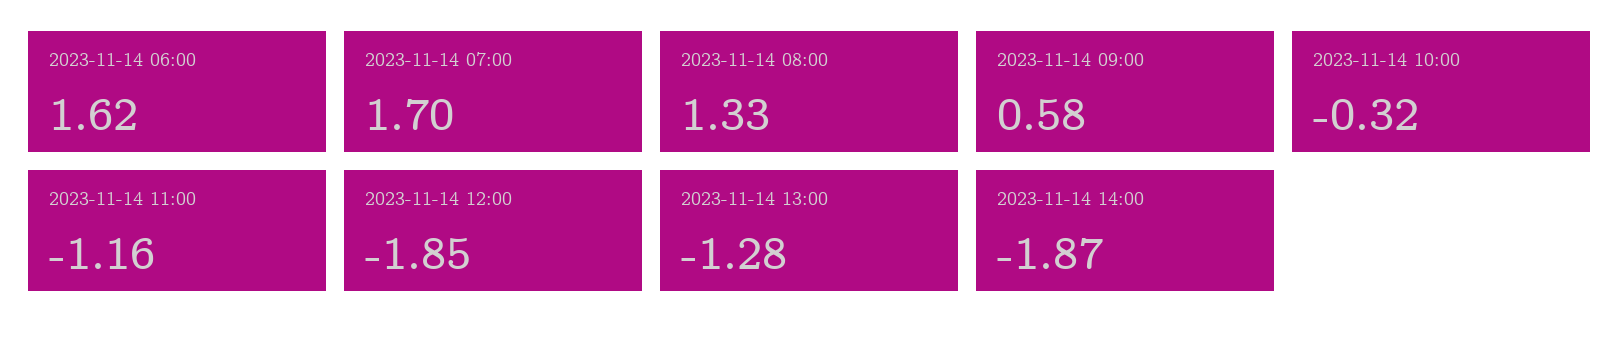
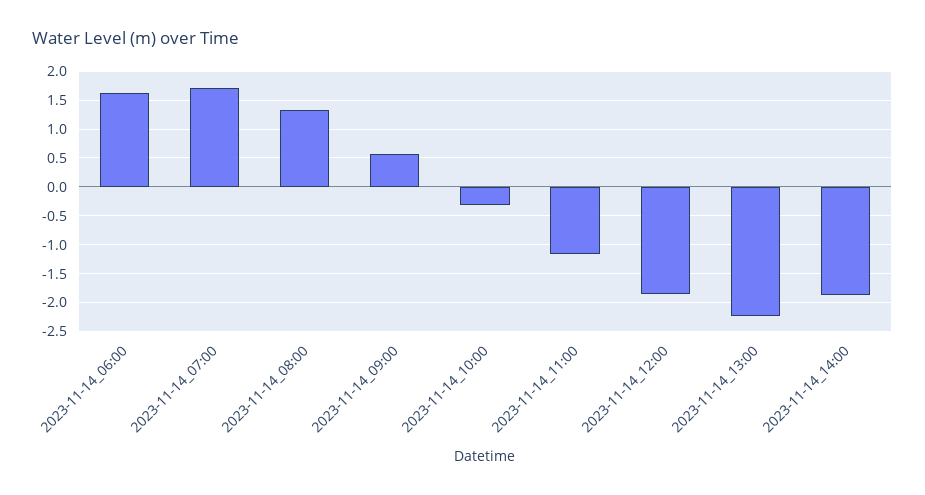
2023-11-14 13:00: -1.28 -> -2.25

